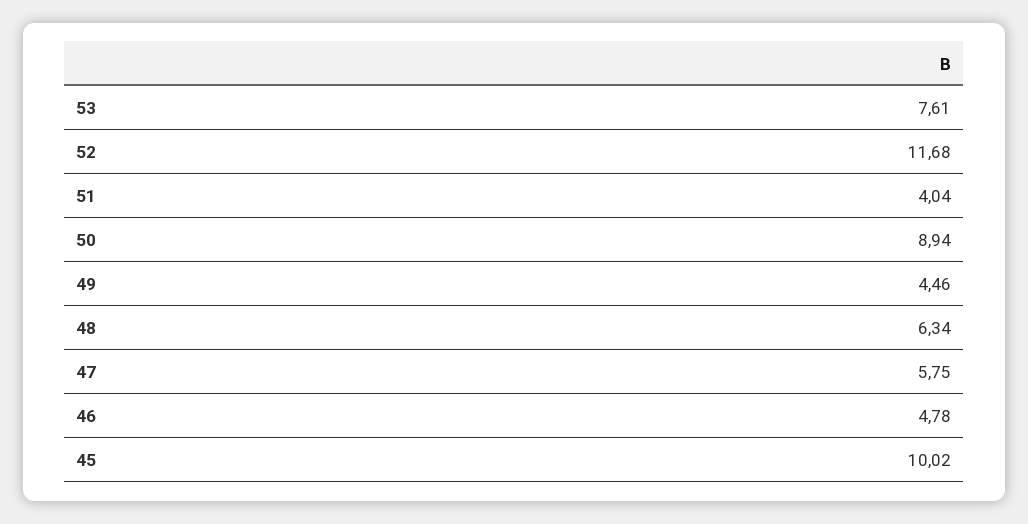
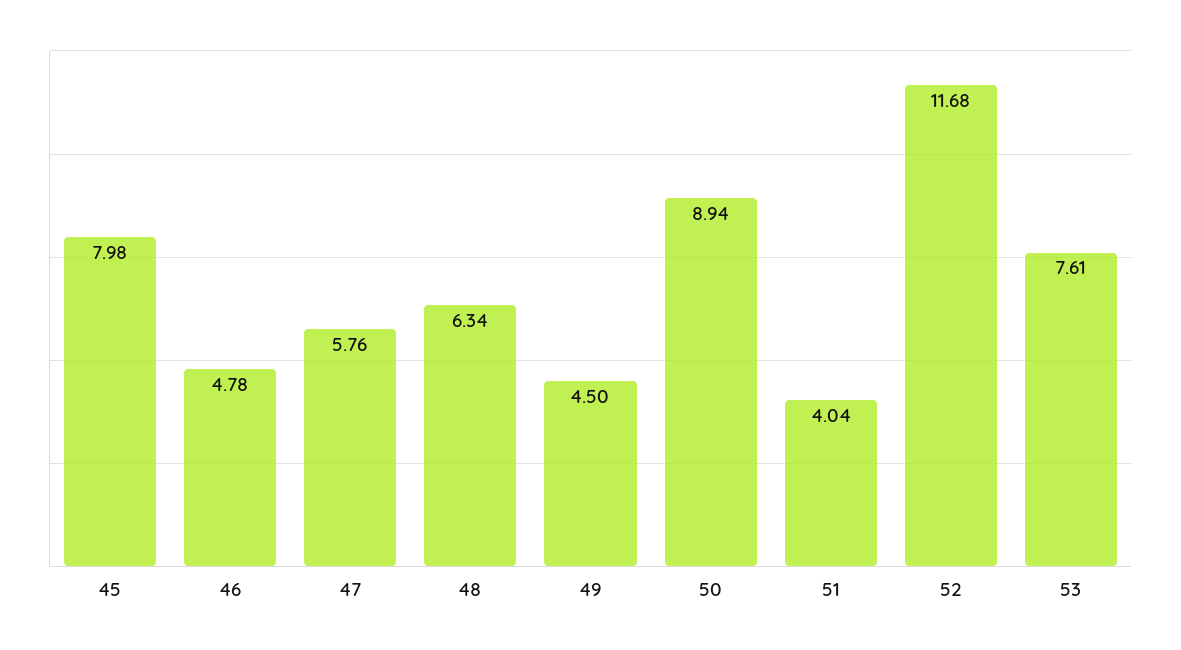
49: 4.46 -> 4.5
47: 5.75 -> 5.76
45: 10.02 -> 7.98

